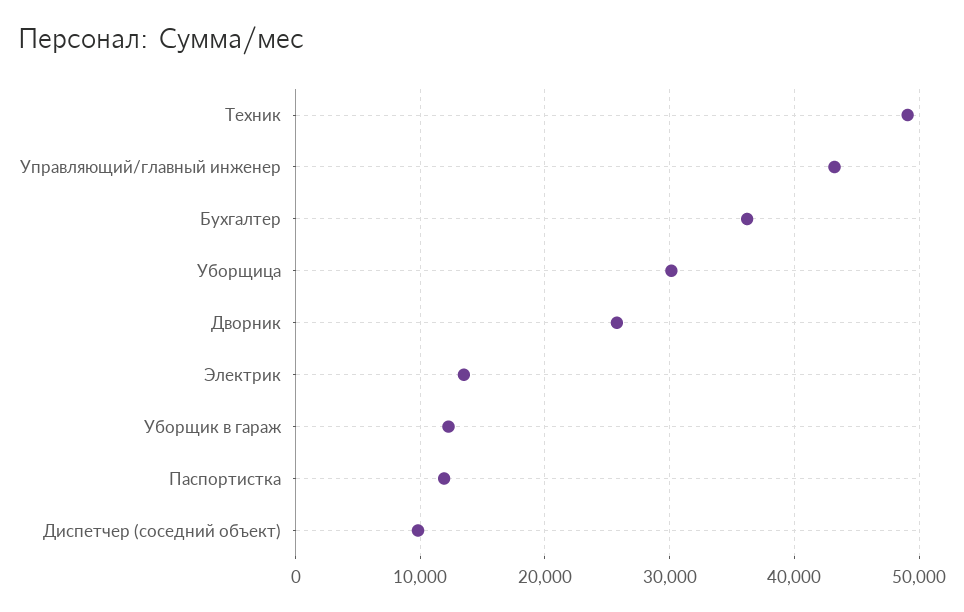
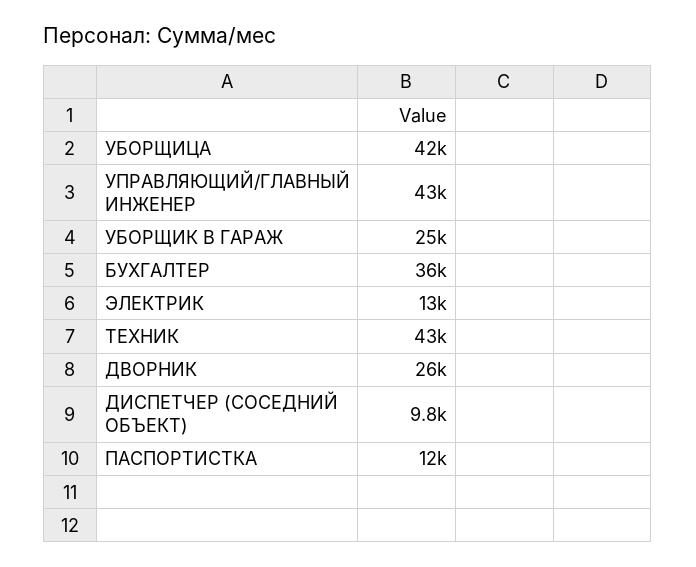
Техник: 49000 -> 43000
Уборщица: 30000 -> 42000
Уборщик в гараж: 12000 -> 25000

